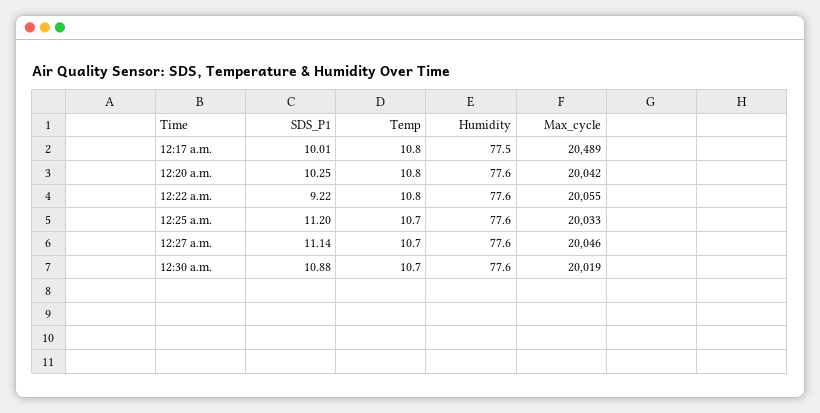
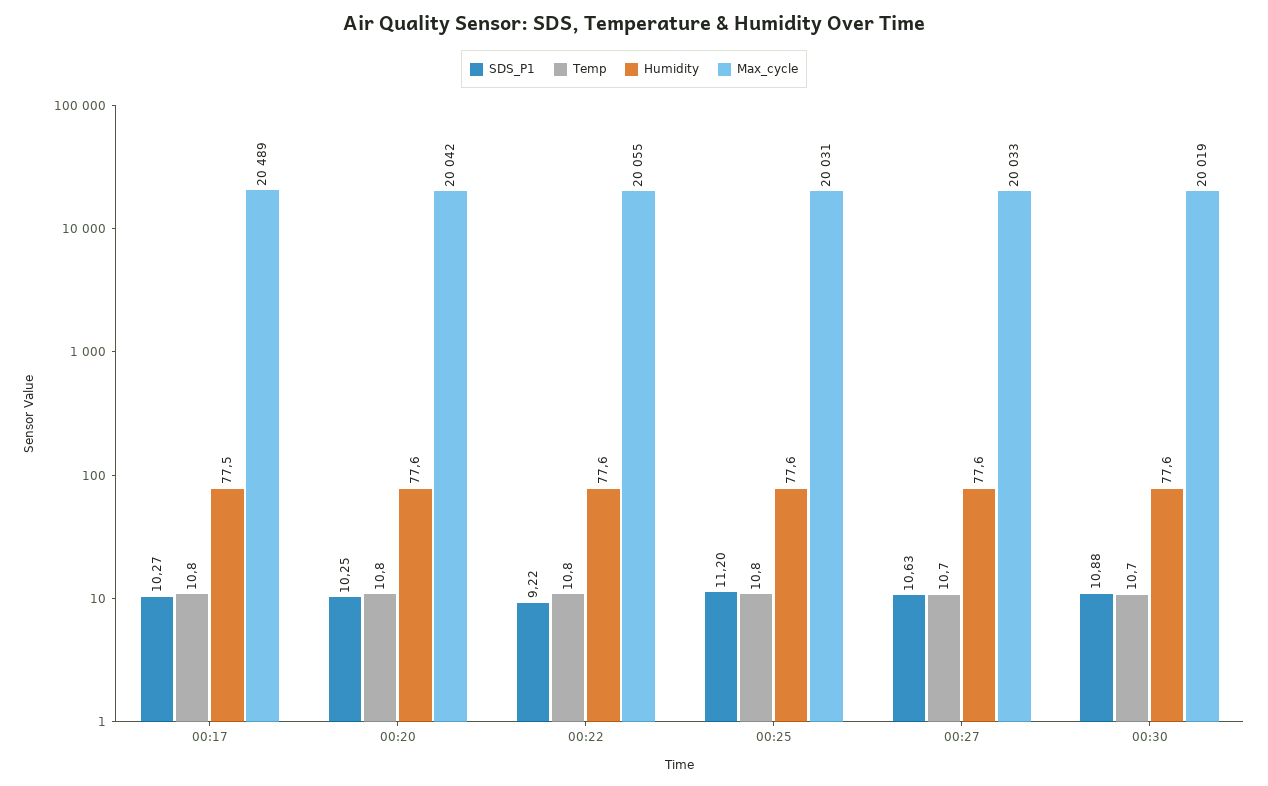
SDS_P1, 12:17 a.m.: 10.01 -> 10.27
Temp, 12:25 a.m.: 10.7 -> 10.8
Max_cycle, 12:25 a.m.: 20033 -> 20031
SDS_P1, 12:27 a.m.: 11.14 -> 10.63
Max_cycle, 12:27 a.m.: 20046 -> 20033

